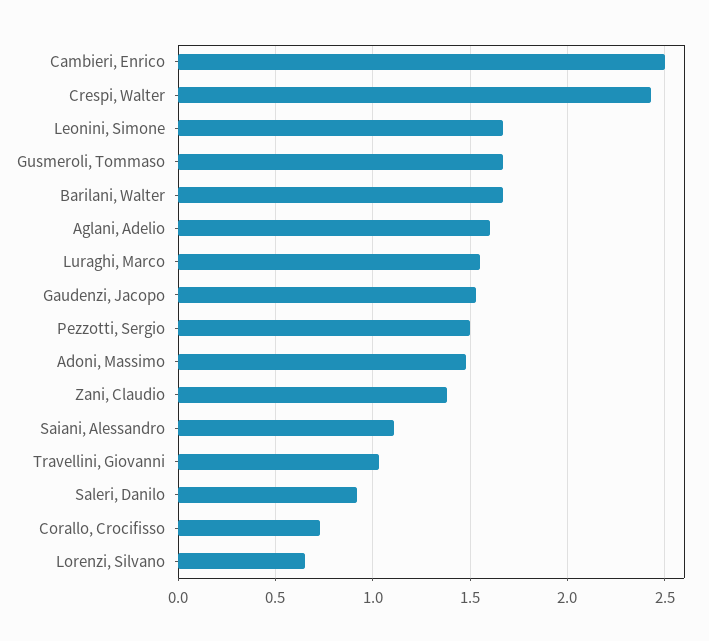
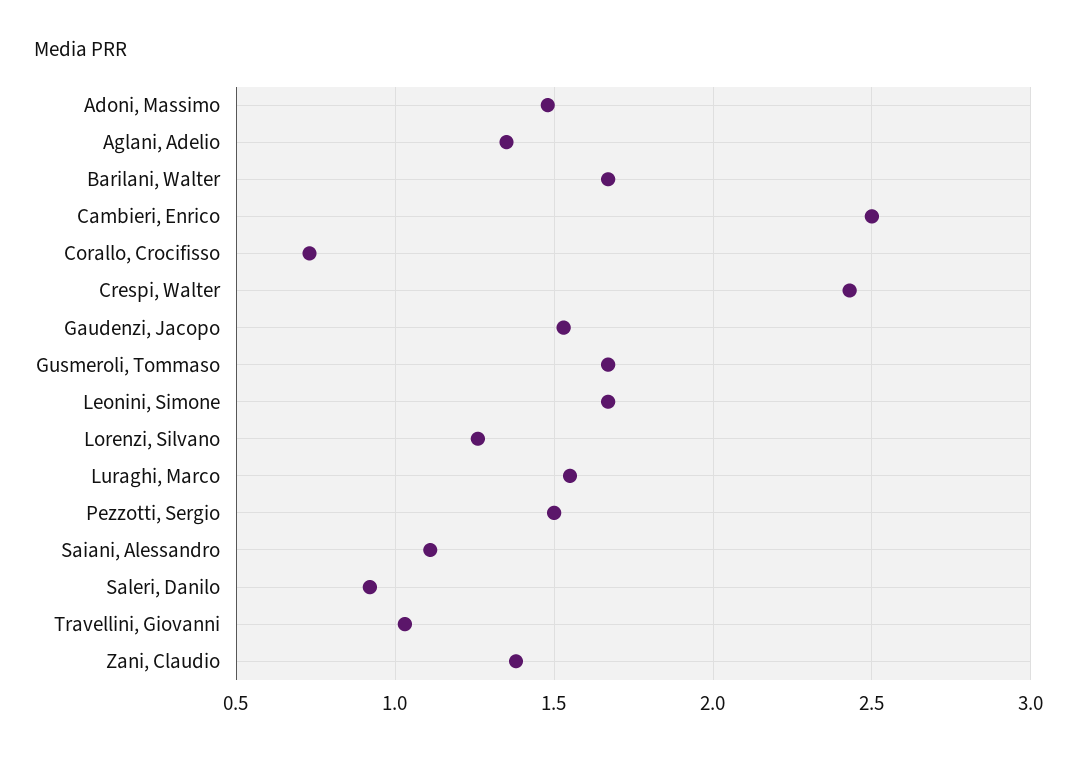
Aglani, Adelio: 1.6 -> 1.35
Lorenzi, Silvano: 0.65 -> 1.25

